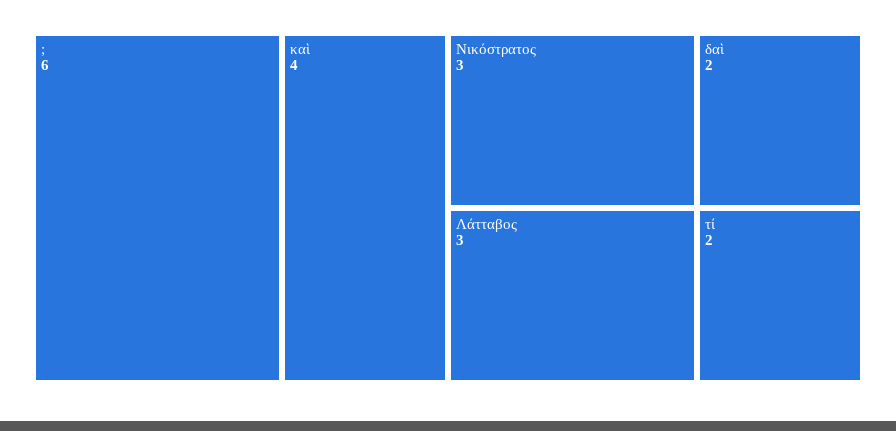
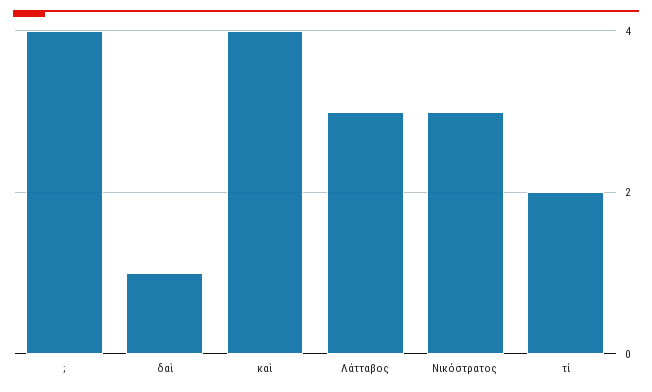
;: 6 -> 4
δαὶ: 2 -> 1

